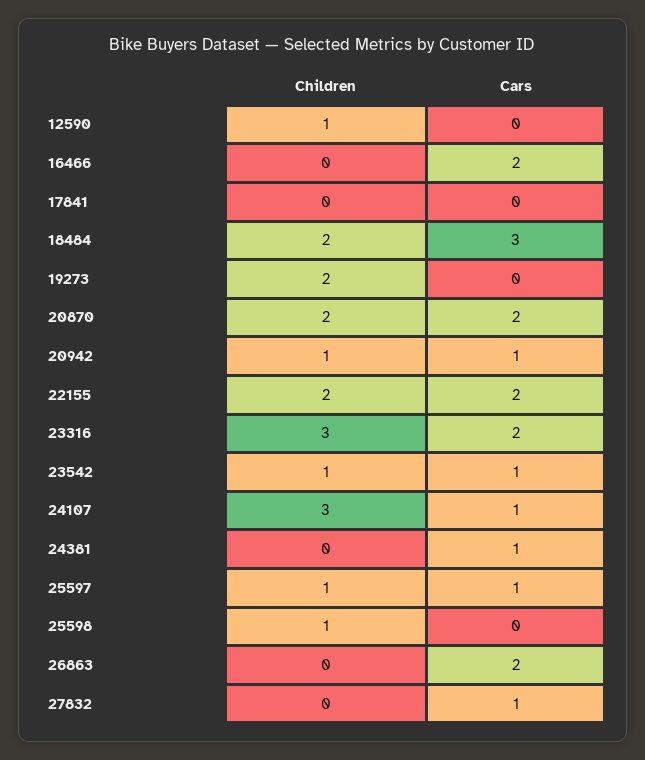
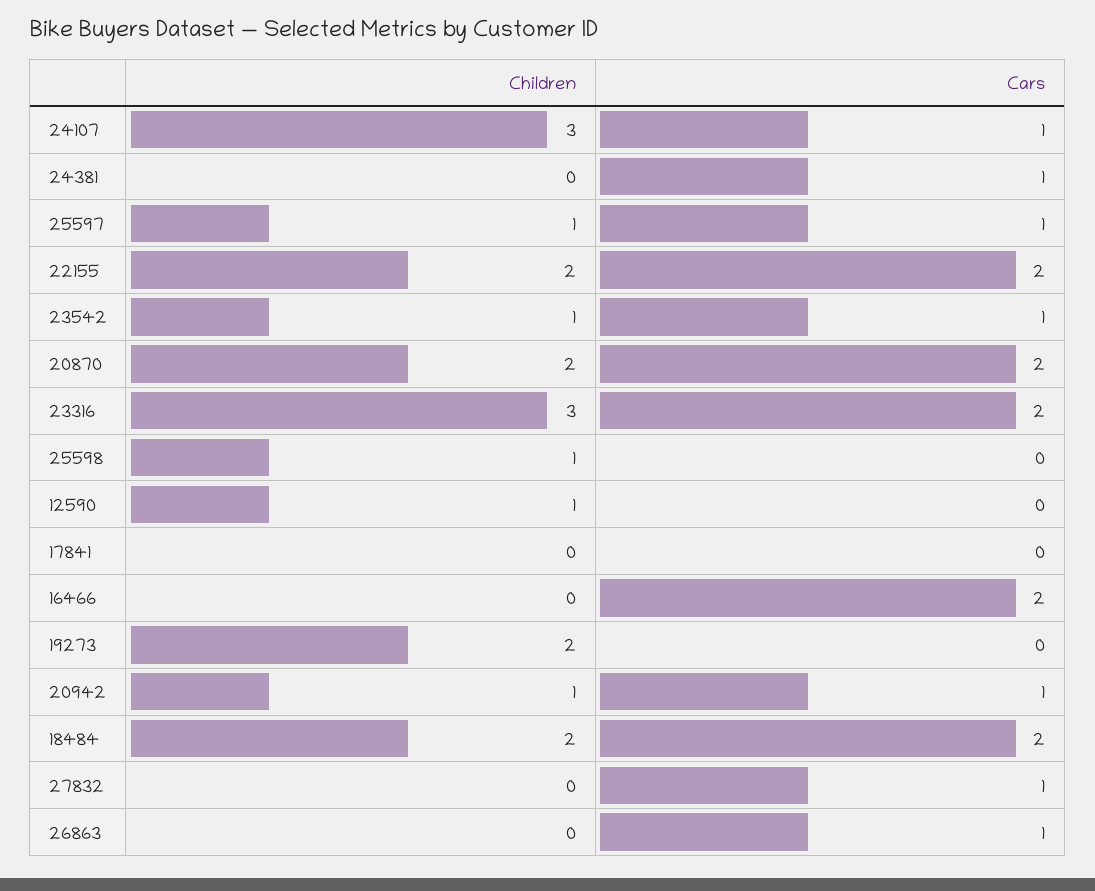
Cars, 18484: 3 -> 2
Cars, 26863: 2 -> 1

